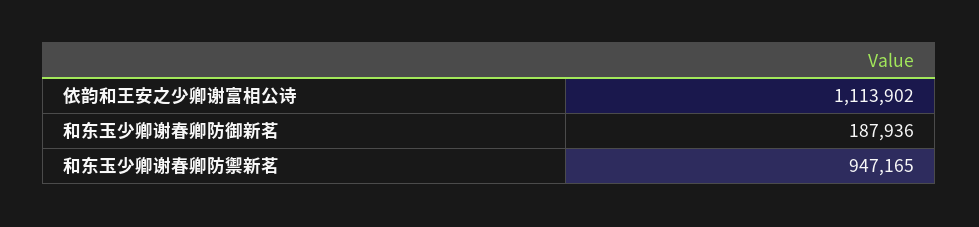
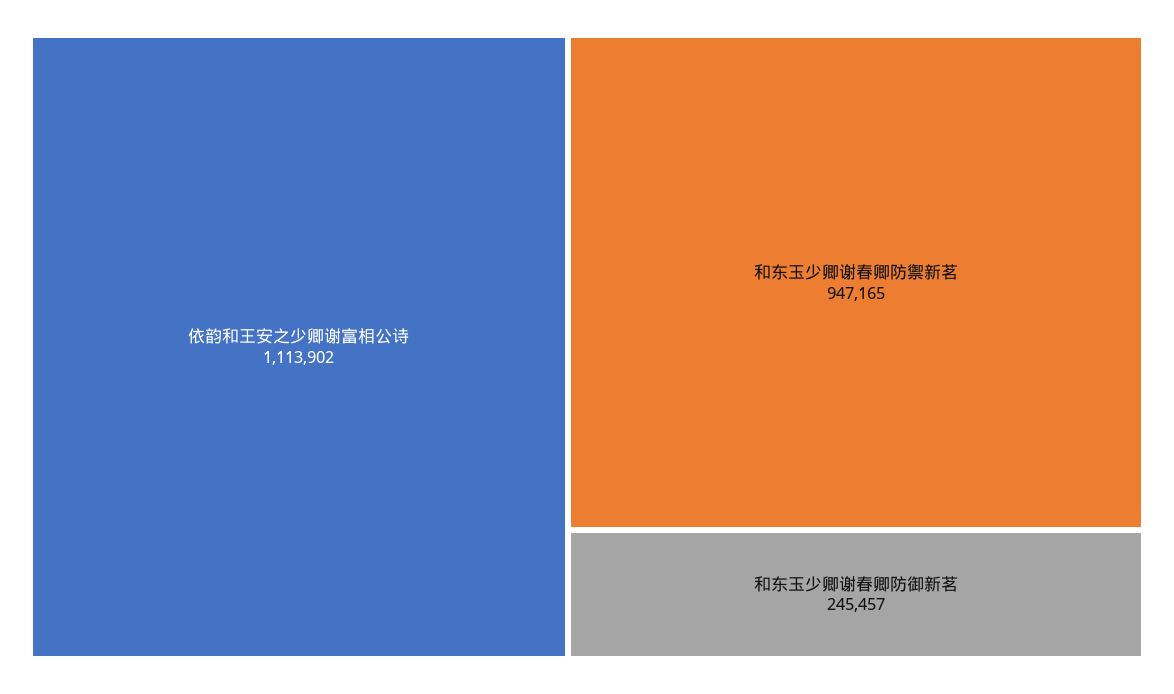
和东玉少卿谢春卿防御新茗: 187936 -> 245457

